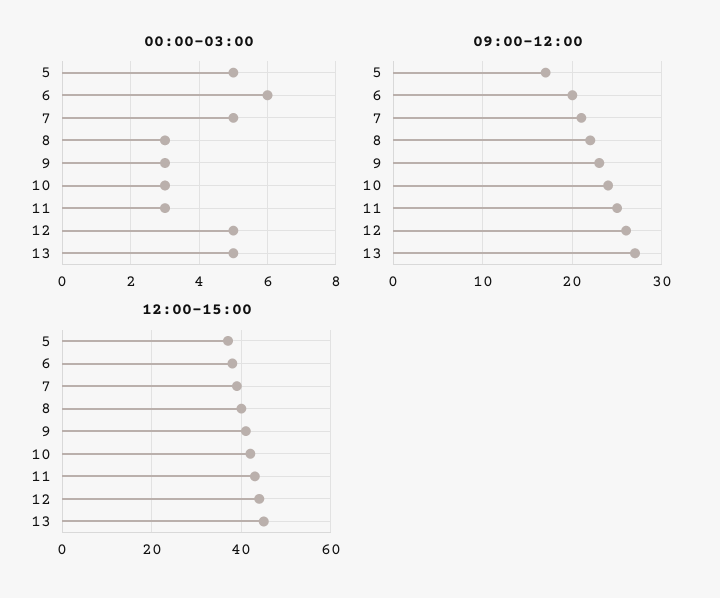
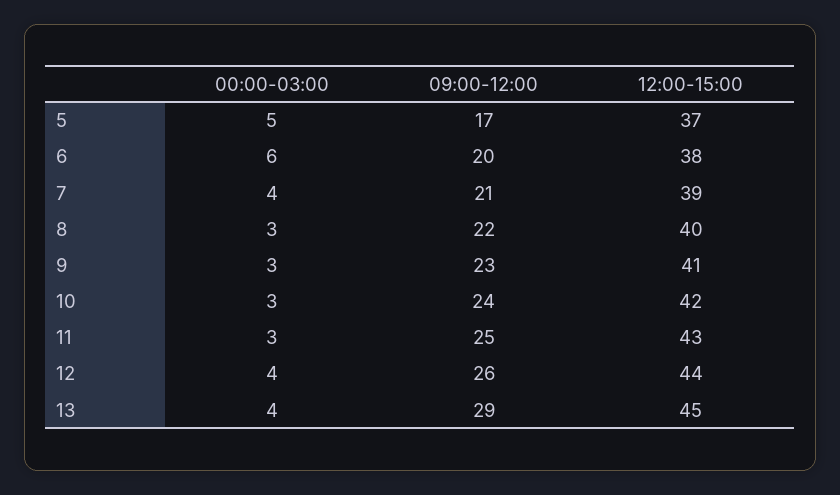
00:00-03:00, 7: 5 -> 4
00:00-03:00, 12: 5 -> 4
00:00-03:00, 13: 5 -> 4
09:00-12:00, 13: 27 -> 29

